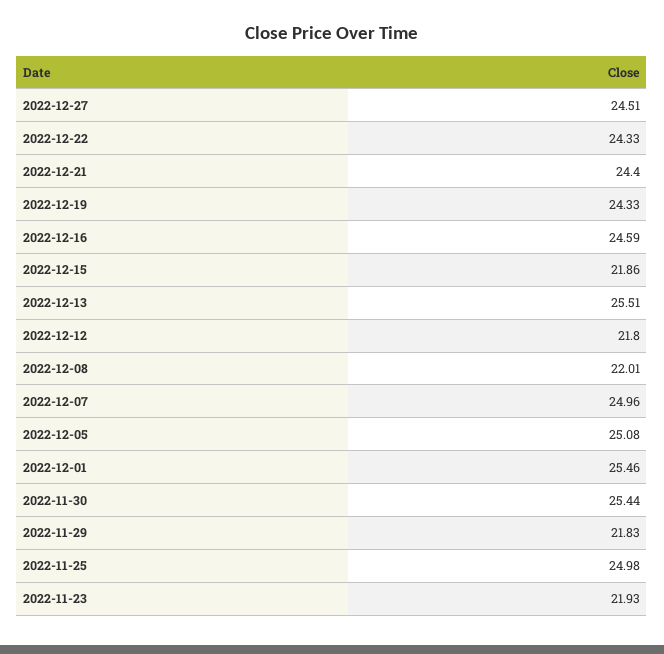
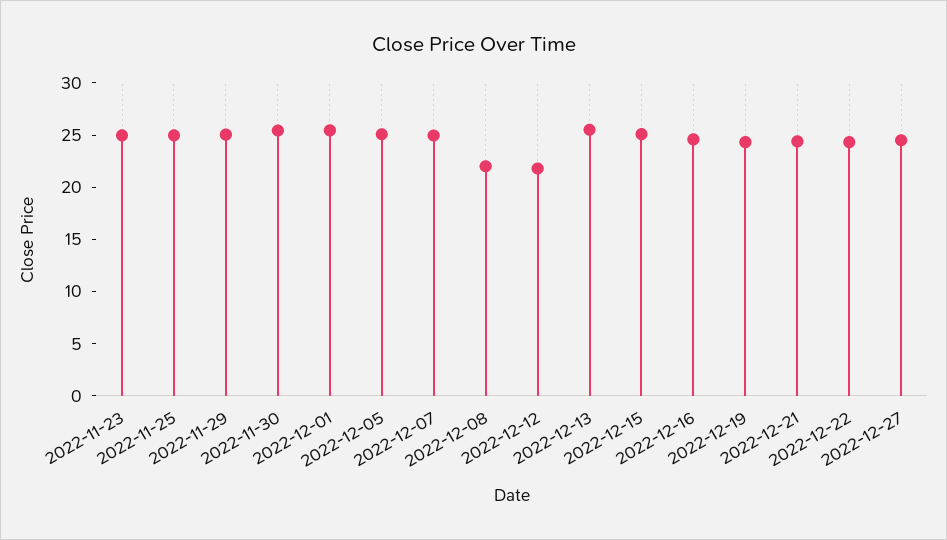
2022-12-15: 21.86 -> 25
2022-11-29: 21.83 -> 25
2022-11-23: 21.93 -> 25

